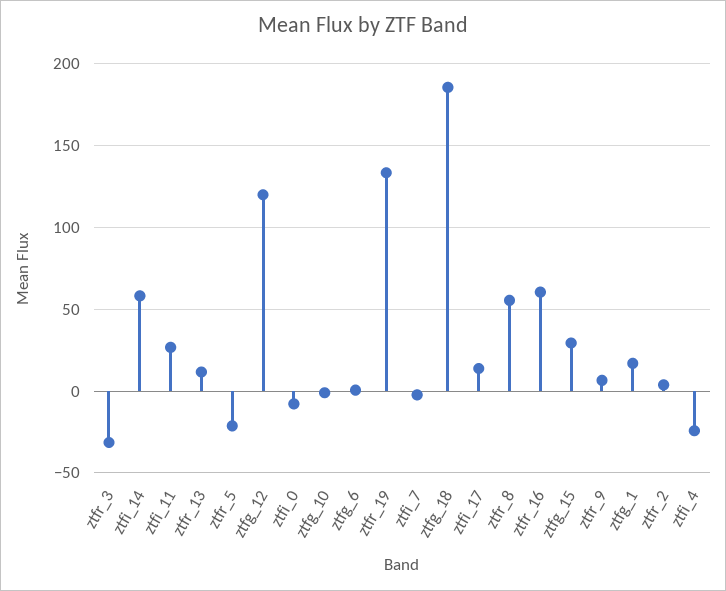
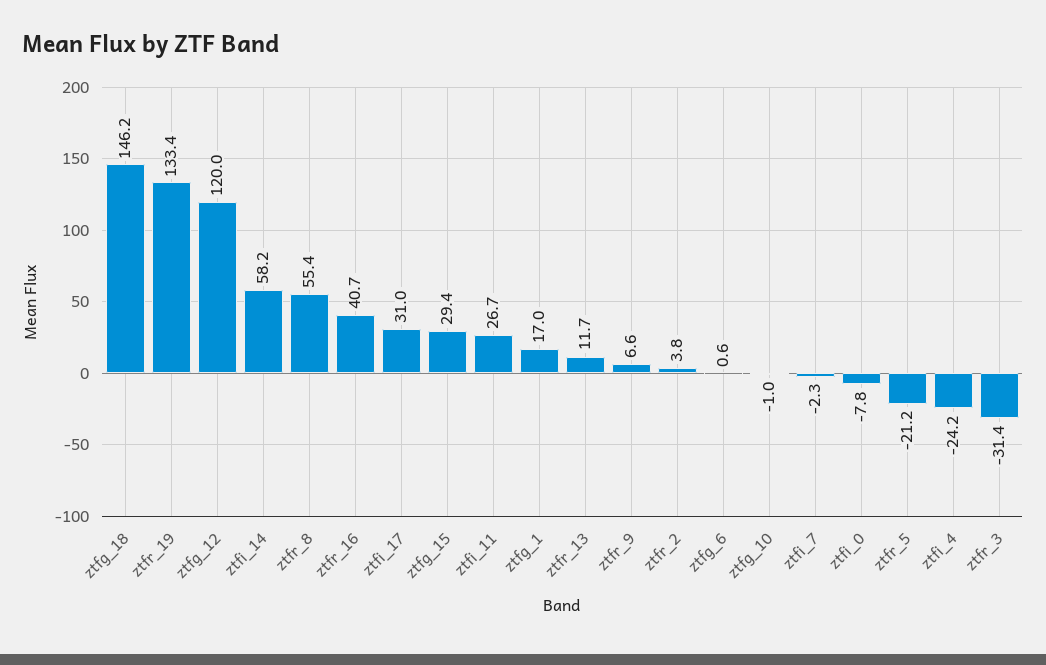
ztfg_18: 185 -> 146.2
ztfi_17: 15 -> 31
ztfr_16: 60 -> 40.7

